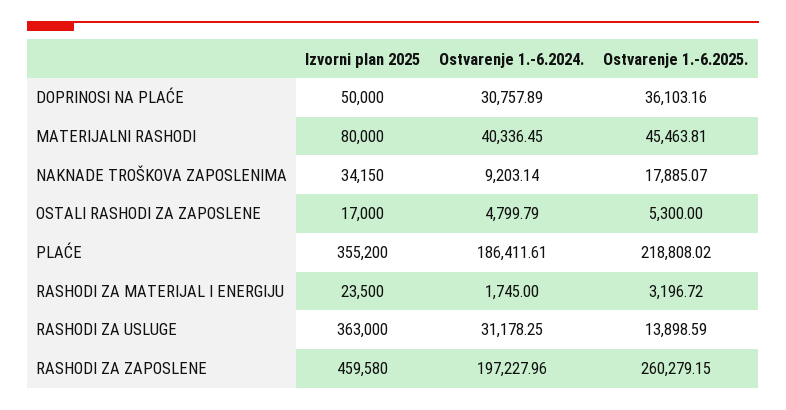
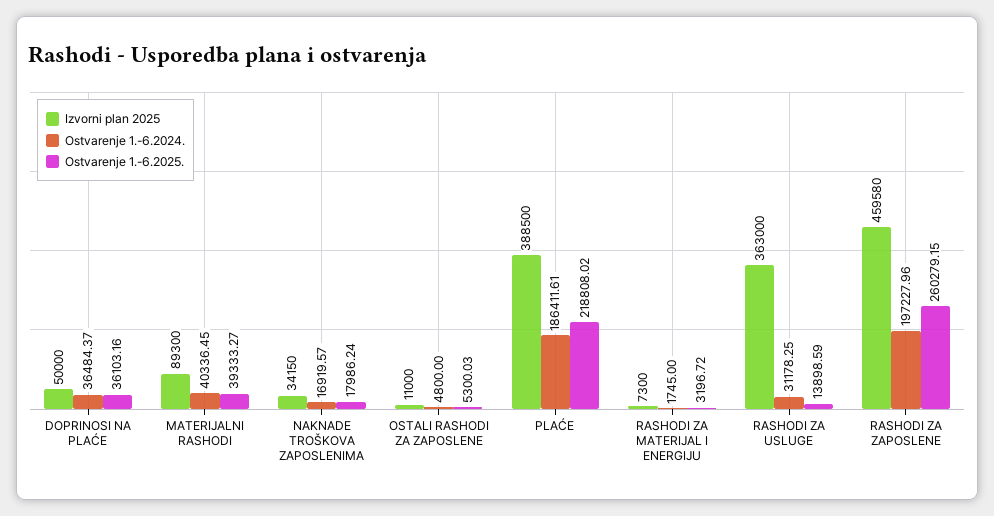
Ostvarenje 1.-6.2024., DOPRINOSI NA PLAĆE: 30757.89 -> 36484.37
Izvorni plan 2025, MATERIJALNI RASHODI: 80000 -> 89300
Ostvarenje 1.-6.2025., MATERIJALNI RASHODI: 45463.81 -> 39333.27
Ostvarenje 1.-6.2024., NAKNADE TROŠKOVA ZAPOSLENIMA: 9203.14 -> 16919.57
Ostvarenje 1.-6.2025., NAKNADE TROŠKOVA ZAPOSLENIMA: 17885.07 -> 17986.24
Izvorni plan 2025, OSTALI RASHODI ZA ZAPOSLENE: 17000 -> 11000
Ostvarenje 1.-6.2024., OSTALI RASHODI ZA ZAPOSLENE: 4799.79 -> 4800
Ostvarenje 1.-6.2025., OSTALI RASHODI ZA ZAPOSLENE: 5300 -> 5300.03
Izvorni plan 2025, PLAĆE: 355200 -> 388500
Izvorni plan 2025, RASHODI ZA MATERIJAL I ENERGIJU: 23500 -> 7300

